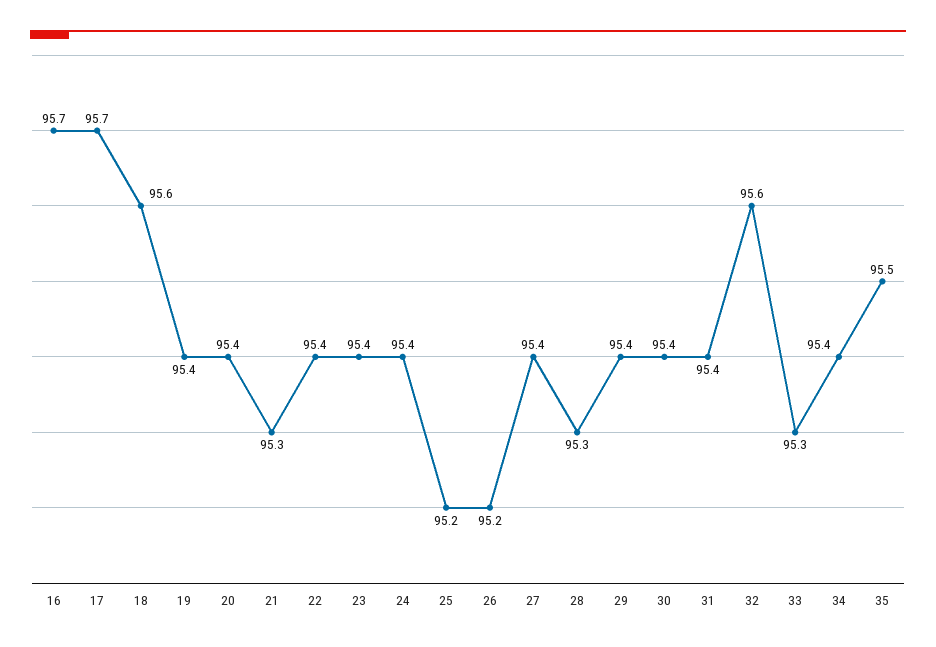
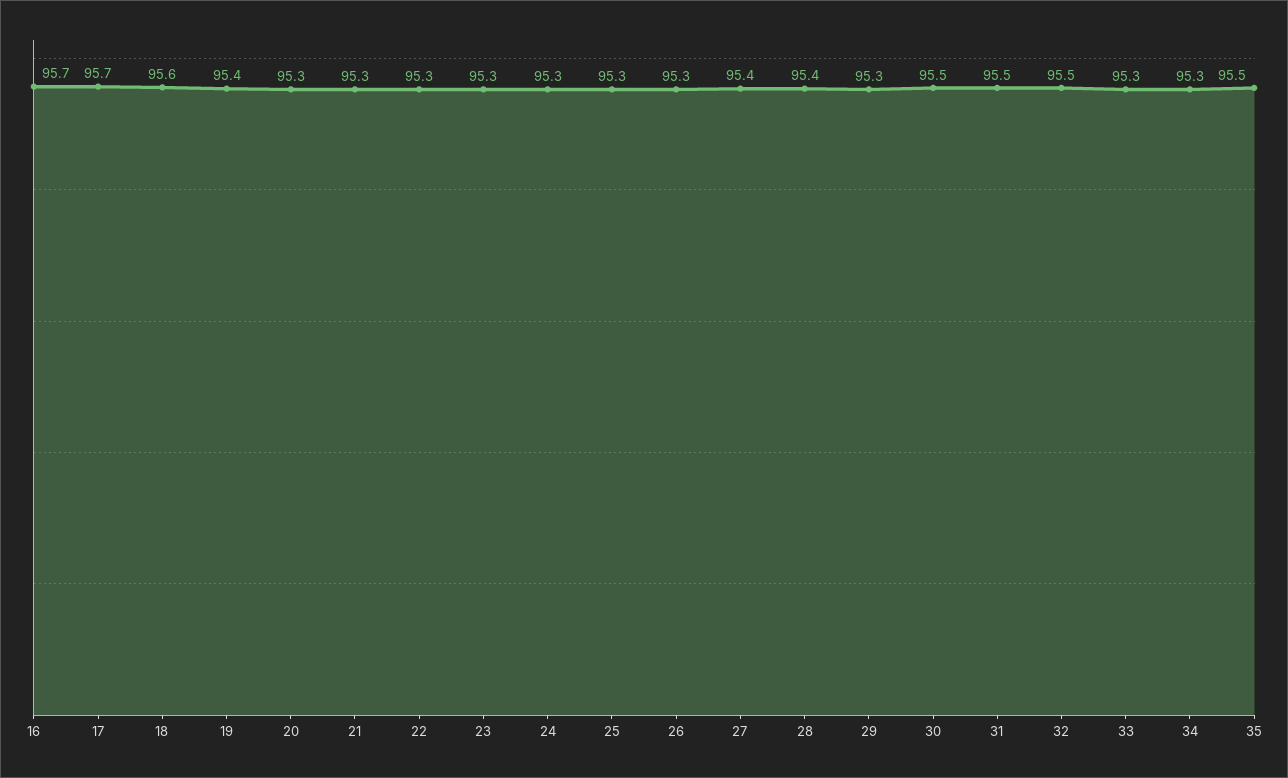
20: 95.4 -> 95.3
22: 95.4 -> 95.3
23: 95.4 -> 95.3
24: 95.4 -> 95.3
25: 95.2 -> 95.3
26: 95.2 -> 95.3
28: 95.3 -> 95.4
29: 95.4 -> 95.3
30: 95.4 -> 95.5
31: 95.4 -> 95.5
32: 95.6 -> 95.5
34: 95.4 -> 95.3

